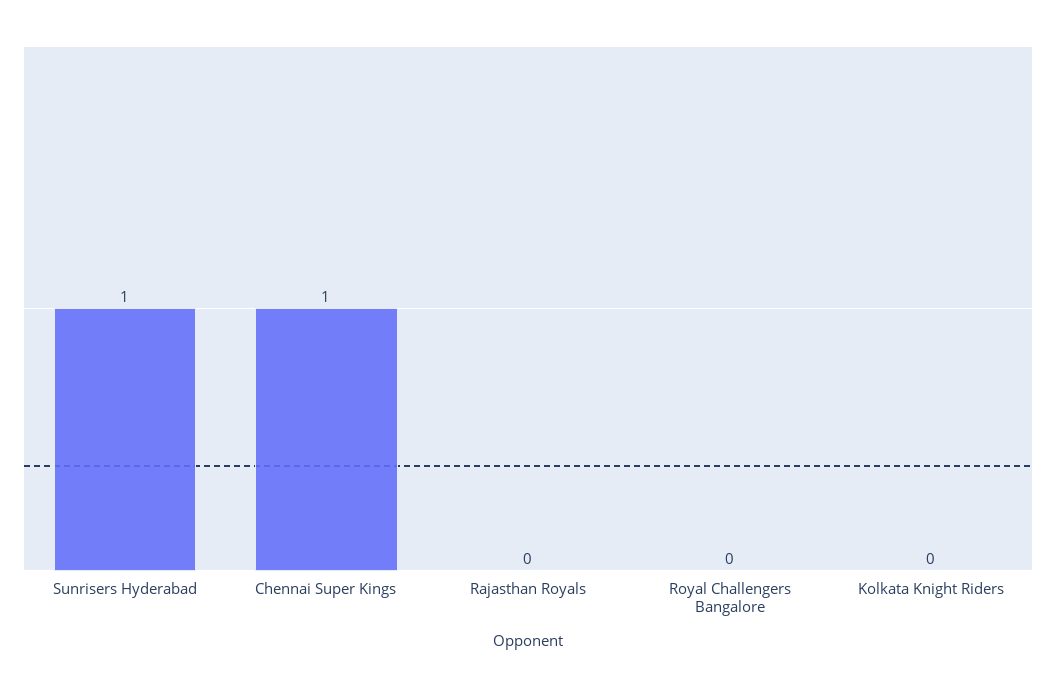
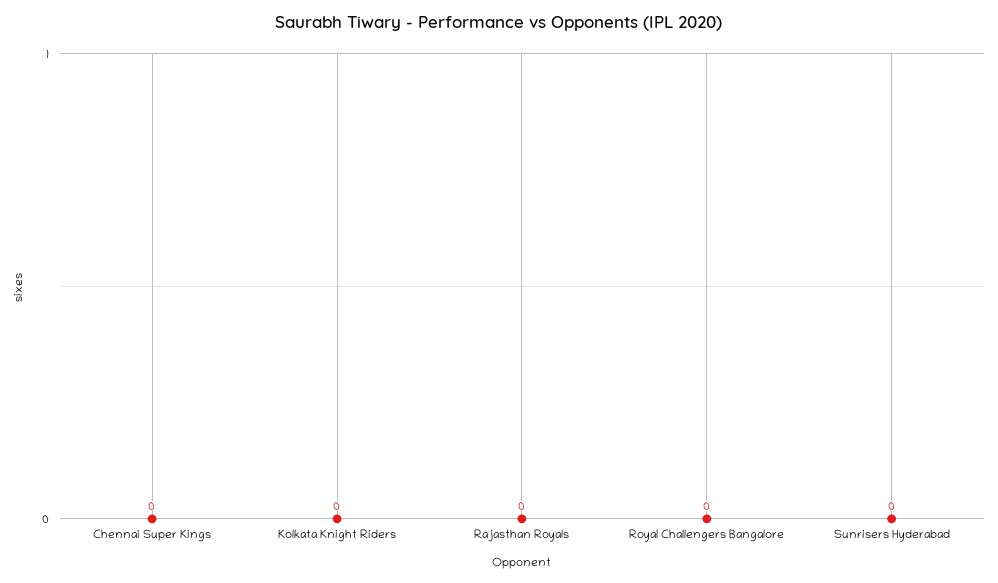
Sunrisers Hyderabad: 1 -> 0
Chennai Super Kings: 1 -> 0

